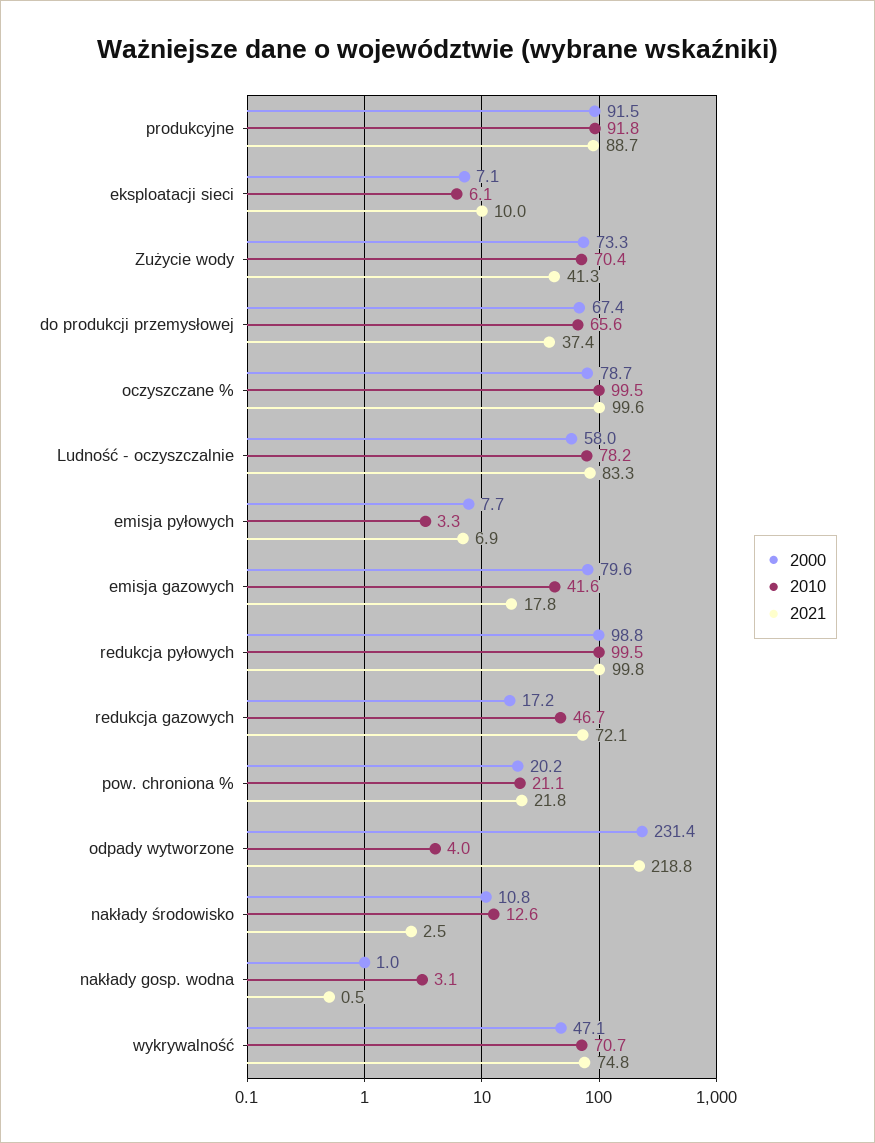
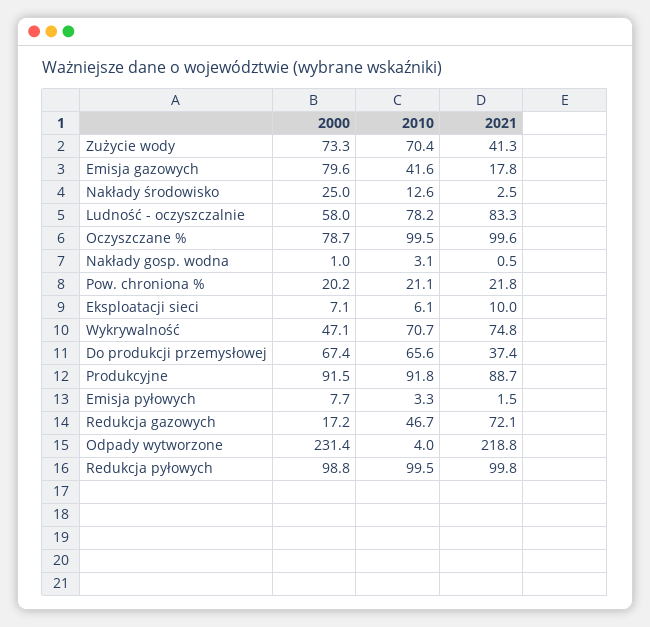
2021, emisja pyłowych: 6.9 -> 1.5
2000, nakłady środowisko: 10.8 -> 25

